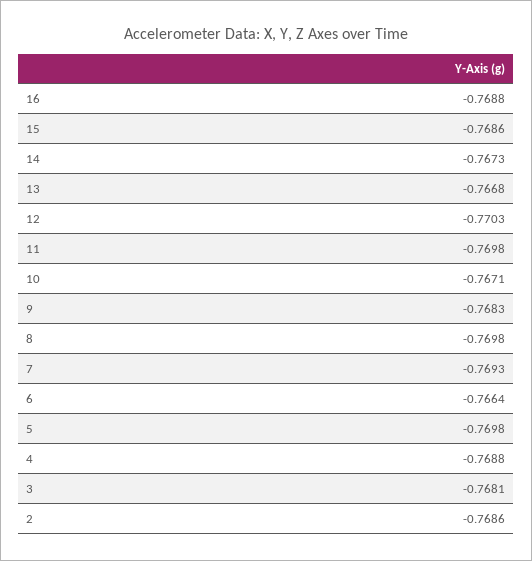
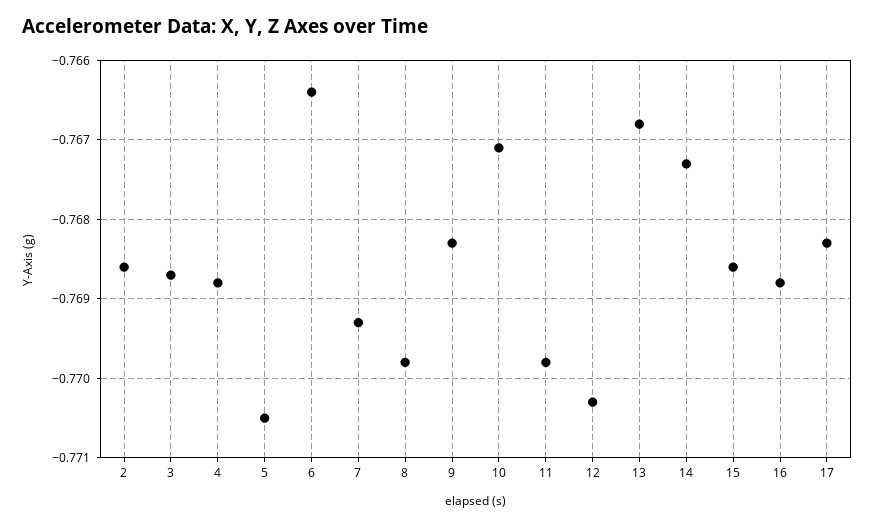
5: -0.7698 -> -0.7705
3: -0.7681 -> -0.7687
17: none -> -0.7683

